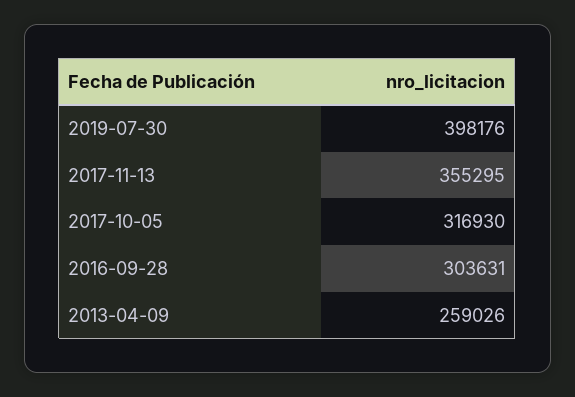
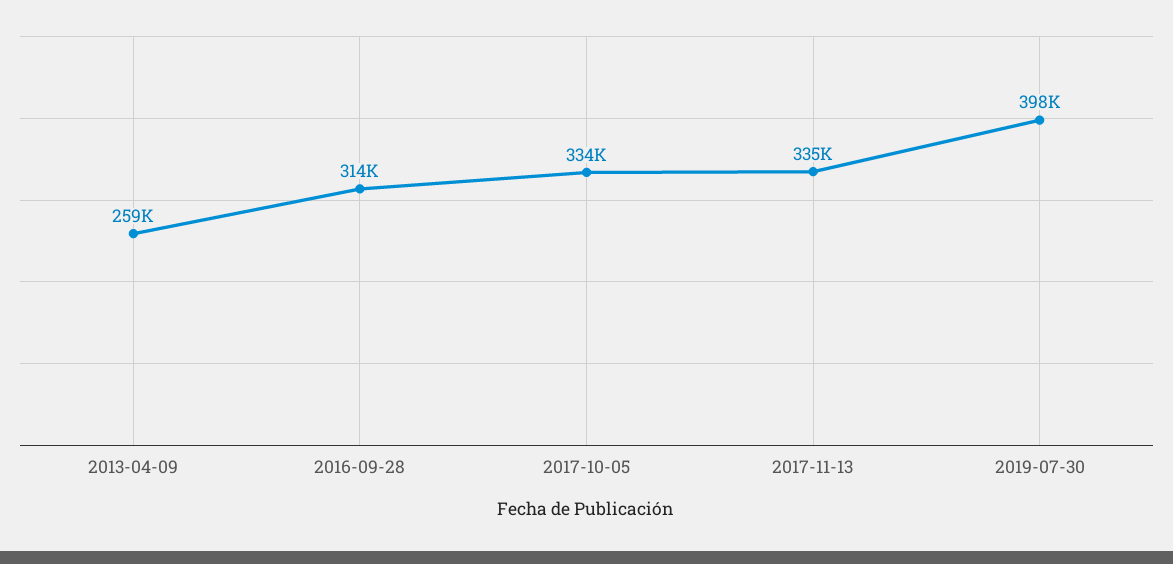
2017-11-13: 355295 -> 335000
2017-10-05: 316930 -> 334000
2016-09-28: 303631 -> 314000

